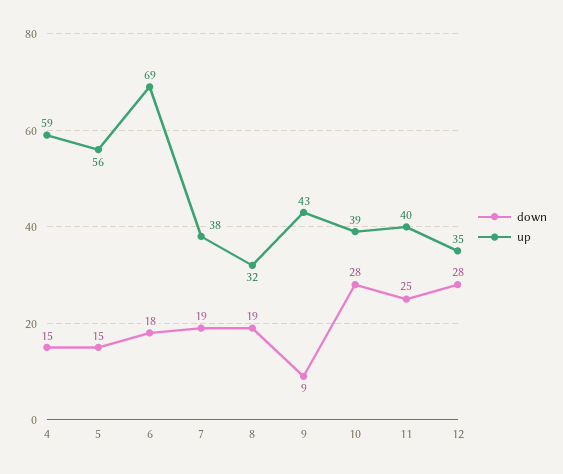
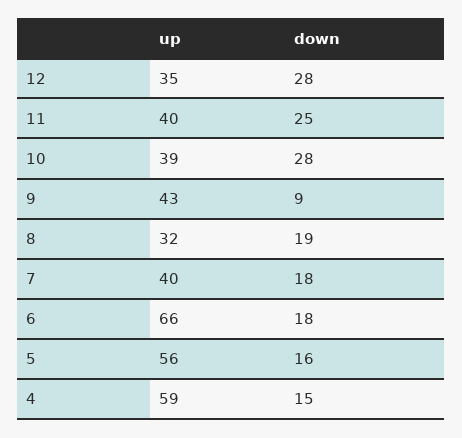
down, 5: 15 -> 16
up, 6: 69 -> 66
down, 7: 19 -> 18
up, 7: 38 -> 40

